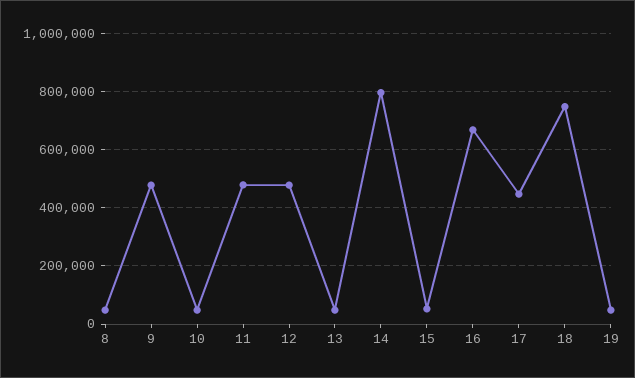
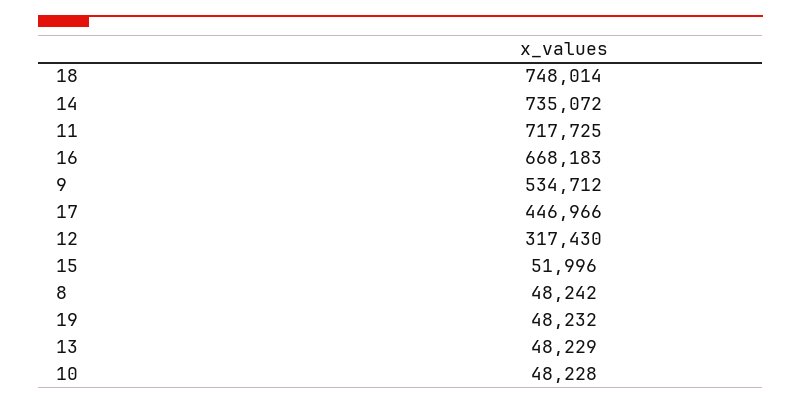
9: 475000 -> 534712
11: 475000 -> 717725
12: 475000 -> 317430
14: 800000 -> 735072

